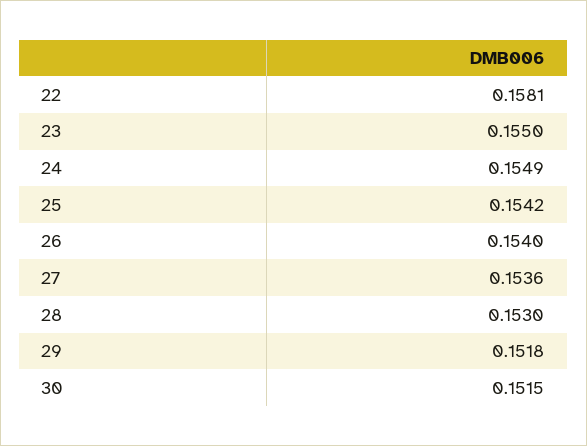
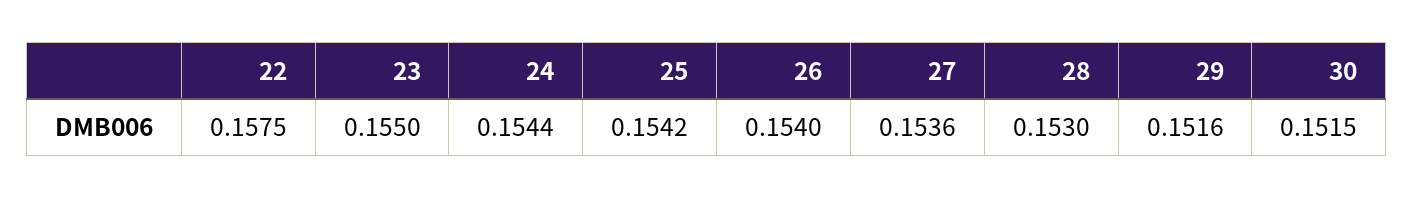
22: 0.1581 -> 0.1575
24: 0.1549 -> 0.1544
29: 0.1518 -> 0.1516

